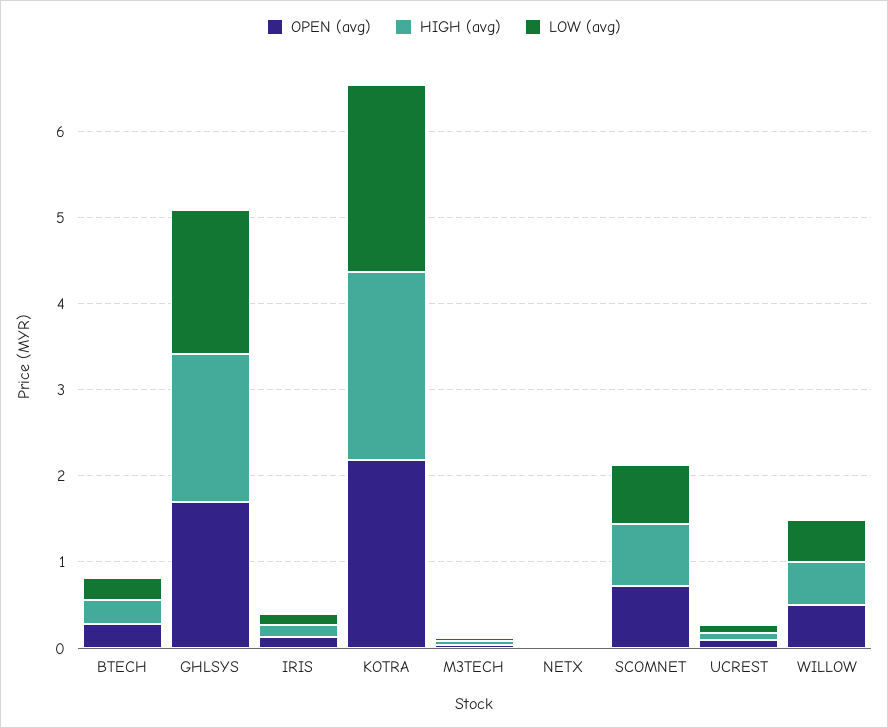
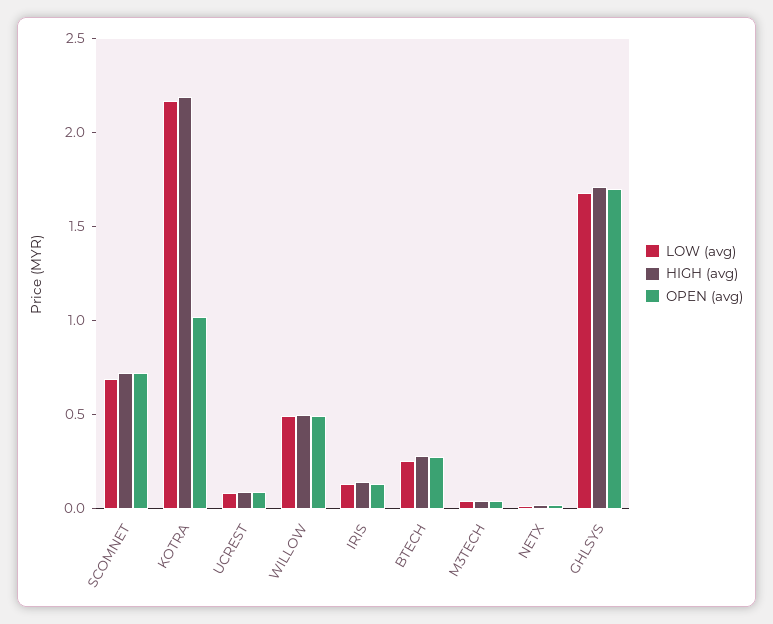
OPEN (avg), KOTRA: 2.2 -> 1

